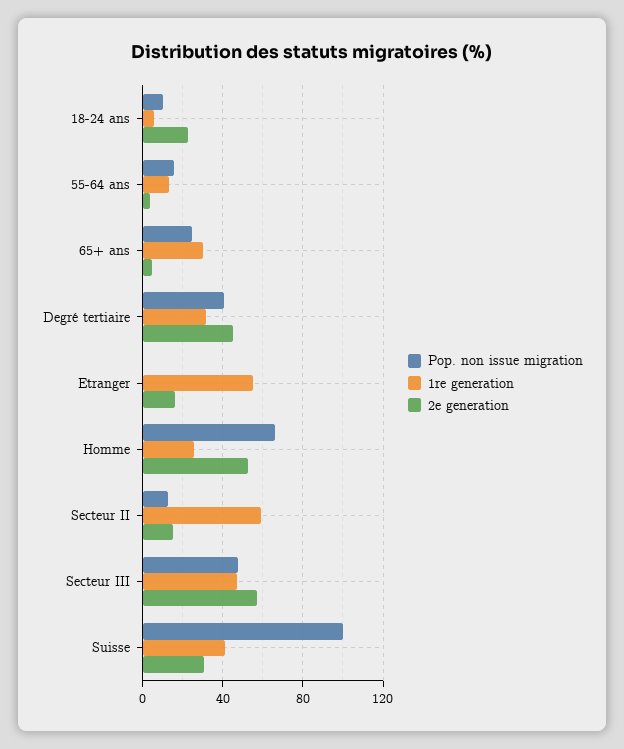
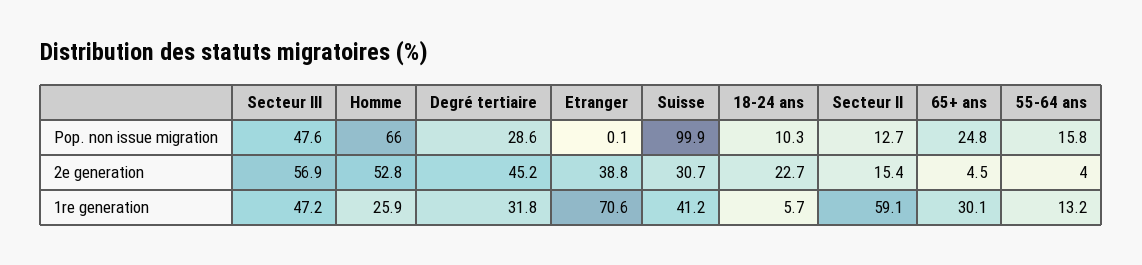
Pop. non issue migration, Degré tertiaire: 40 -> 28.6
1re generation, Etranger: 55 -> 70.6
2e generation, Etranger: 15 -> 38.8

